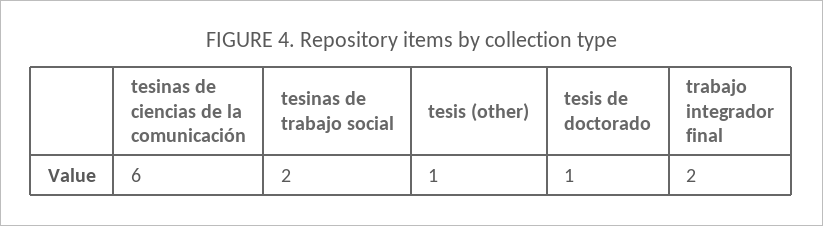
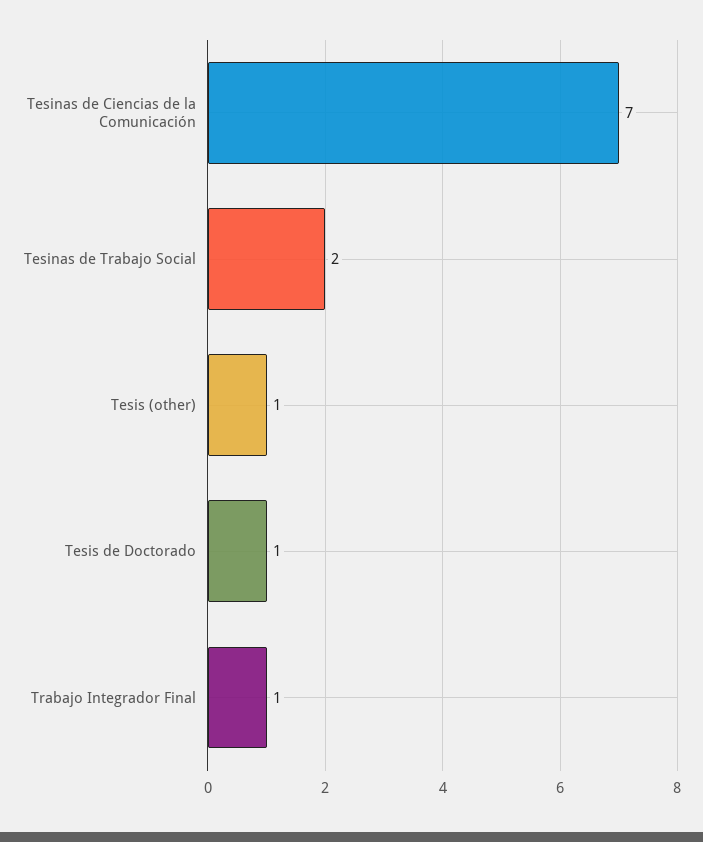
tesinas de ciencias de la comunicación: 6 -> 7
trabajo integrador final: 2 -> 1

